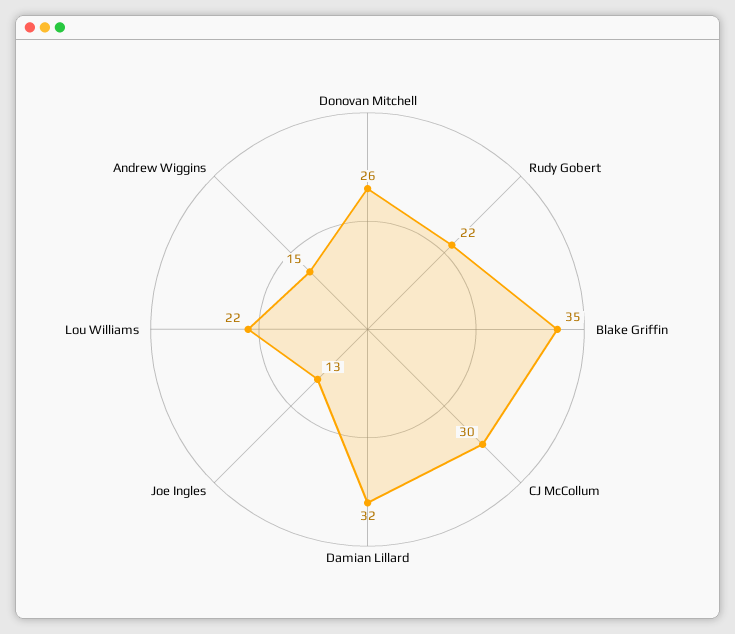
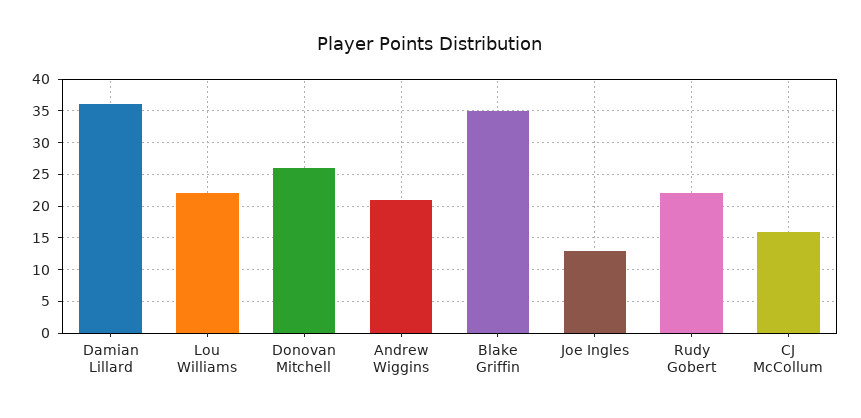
CJ McCollum: 30 -> 16
Damian Lillard: 32 -> 36
Andrew Wiggins: 15 -> 21

